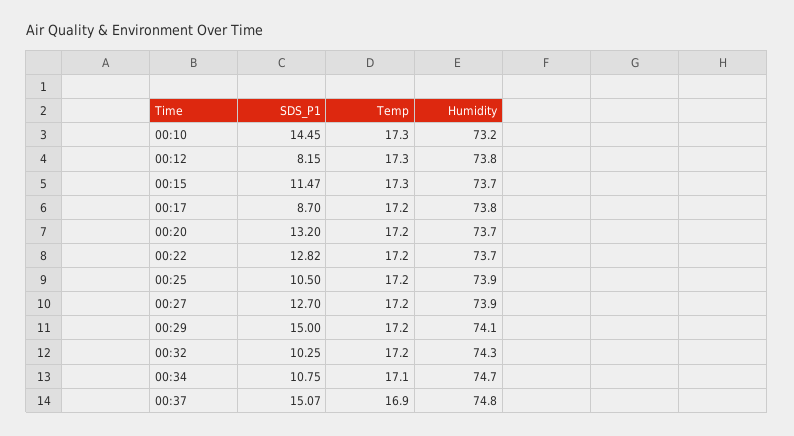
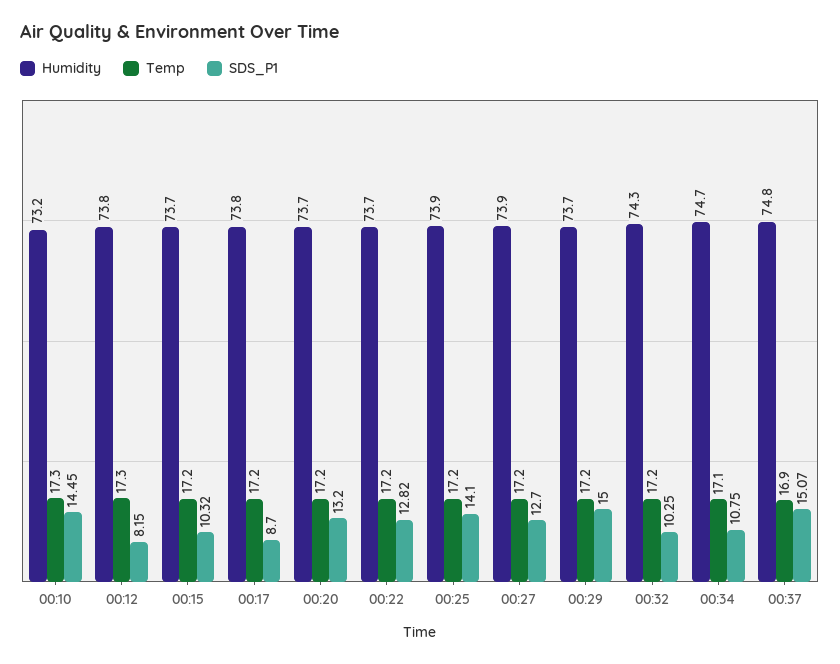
SDS_P1, 00:15: 11.47 -> 10.32
Temp, 00:15: 17.3 -> 17.2
SDS_P1, 00:25: 10.5 -> 14.1
Humidity, 00:29: 74.1 -> 73.7

